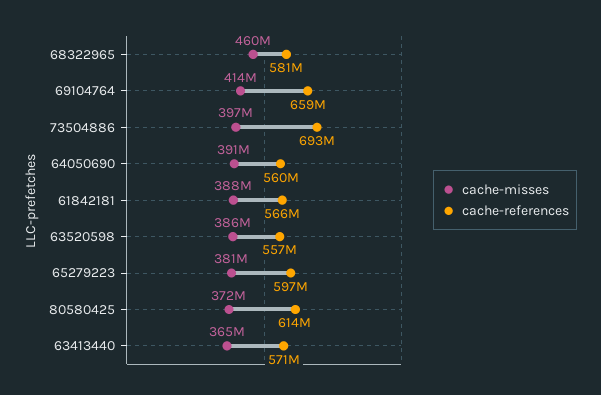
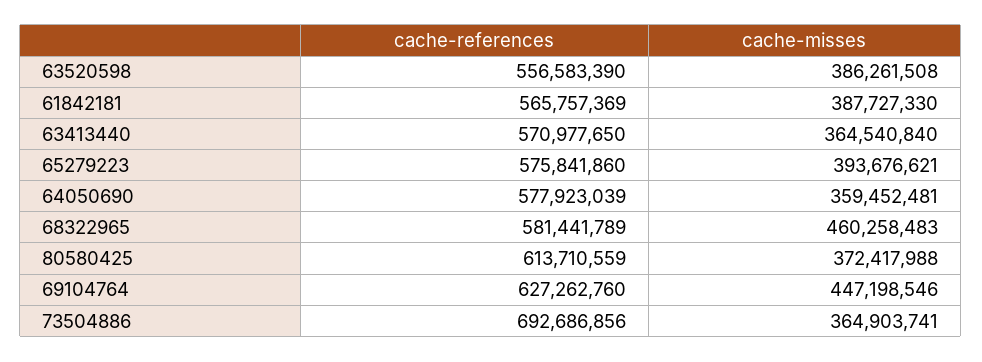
cache-misses, 69104764: 414000000 -> 447198546
cache-references, 69104764: 659000000 -> 627262760
cache-misses, 73504886: 397000000 -> 364903741
cache-misses, 64050690: 391000000 -> 359452481
cache-references, 64050690: 560000000 -> 577923039
cache-misses, 65279223: 381000000 -> 393676621
cache-references, 65279223: 597000000 -> 575841860

